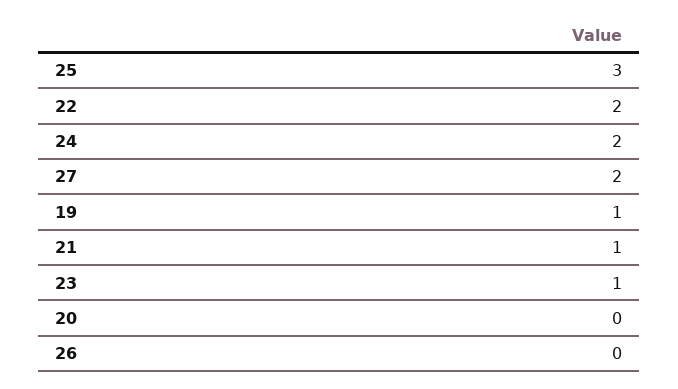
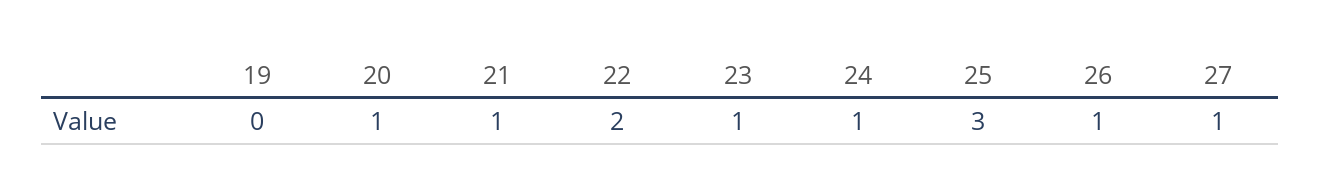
24: 2 -> 1
27: 2 -> 1
19: 1 -> 0
20: 0 -> 1
26: 0 -> 1

